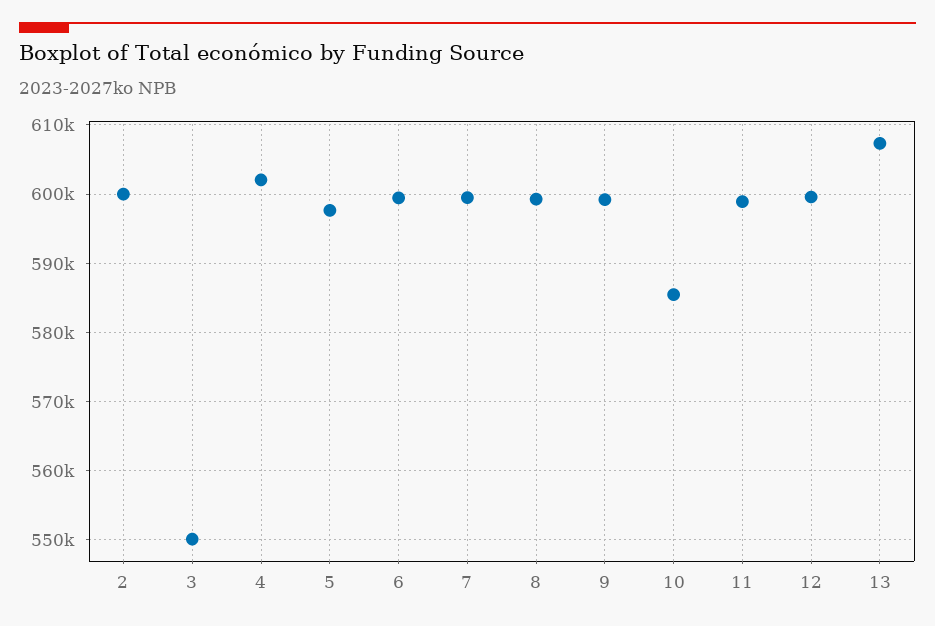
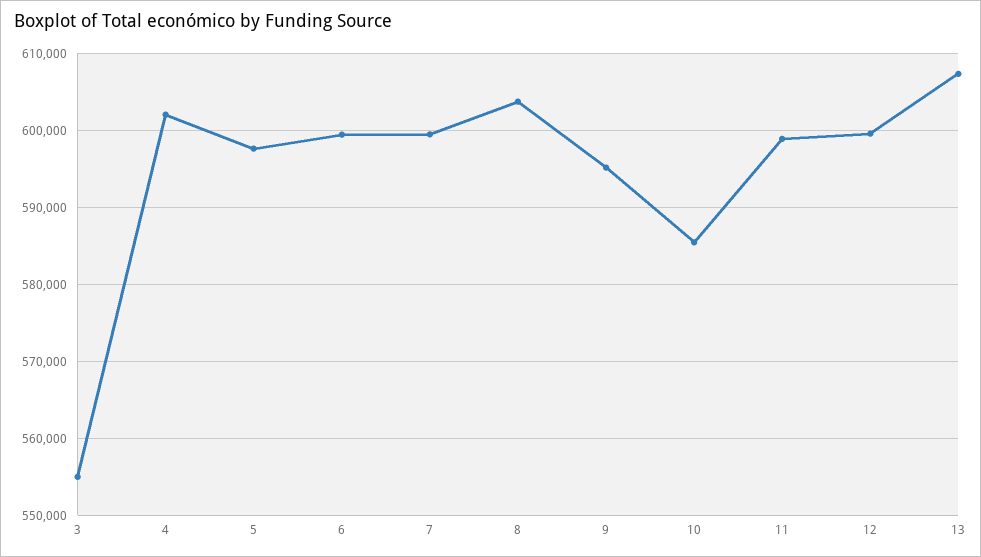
2: 600000 -> none
3: 550000 -> 555000
8: 599000 -> 604000
9: 599000 -> 595000

